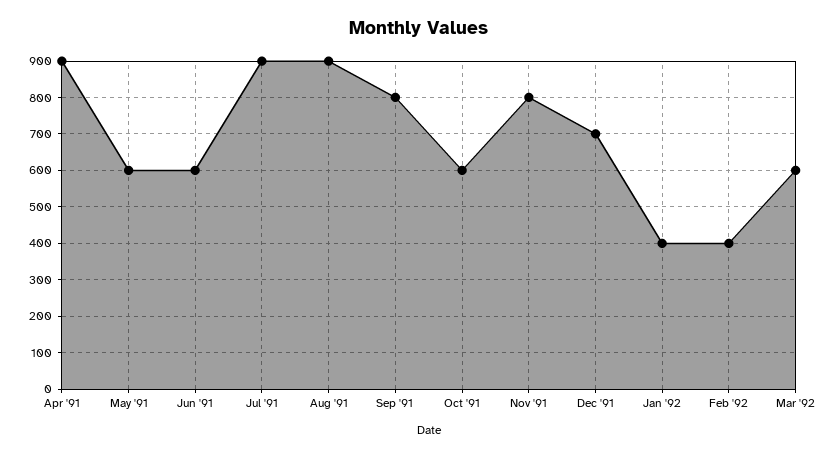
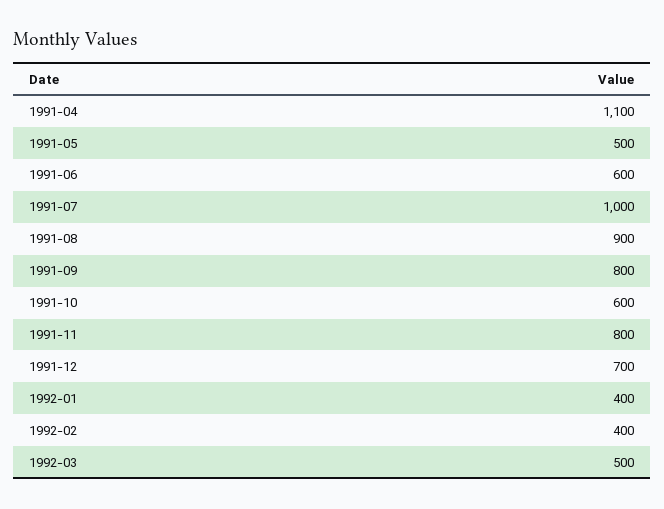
Apr '91: 900 -> 1100
May '91: 600 -> 500
Jul '91: 900 -> 1000
Mar '92: 600 -> 500

